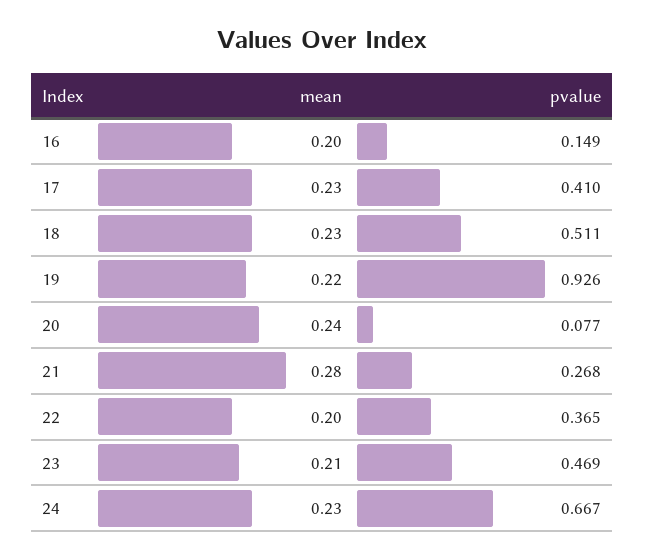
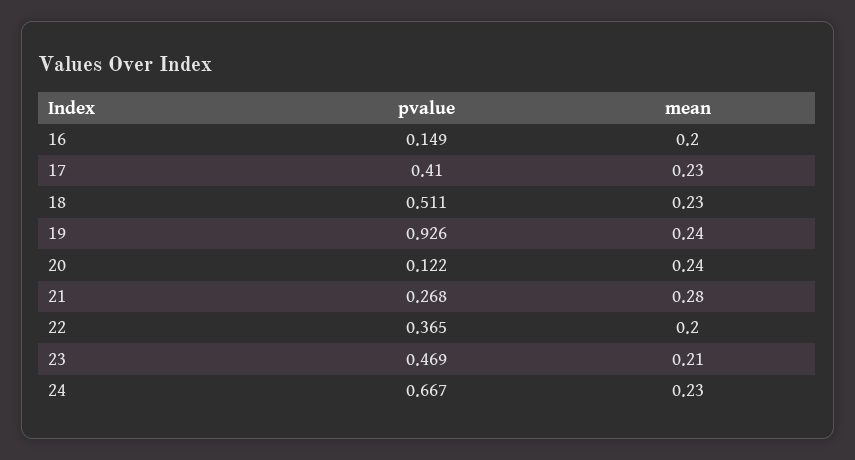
mean, 19: 0.22 -> 0.24
pvalue, 20: 0.077 -> 0.122

